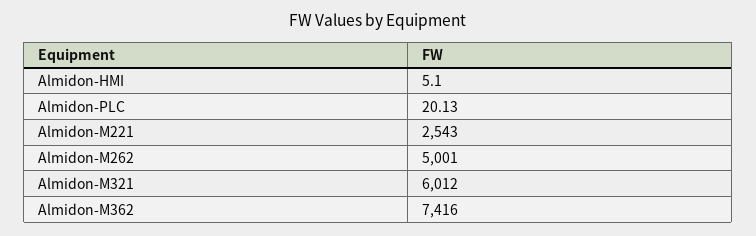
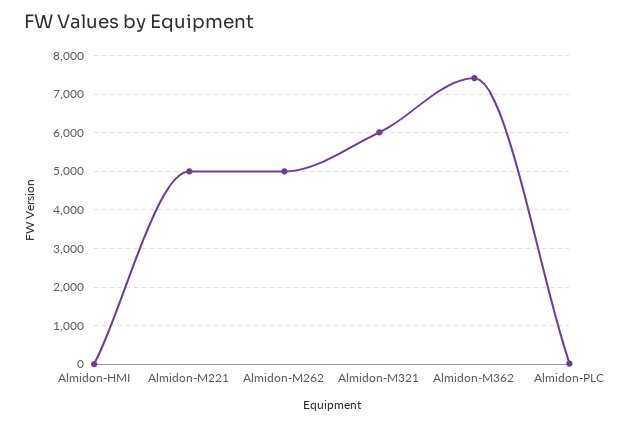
Almidon-M221: 2543 -> 5000

